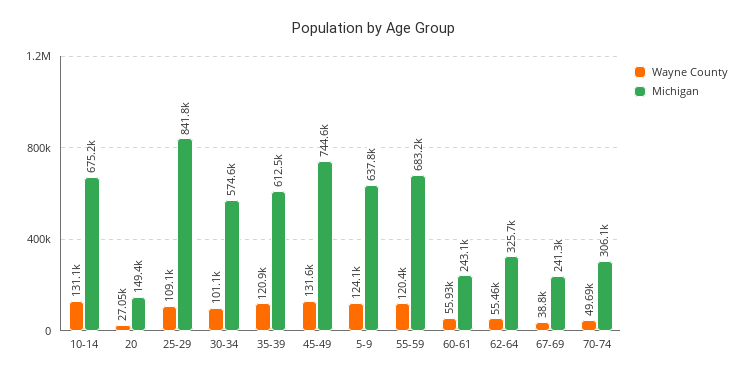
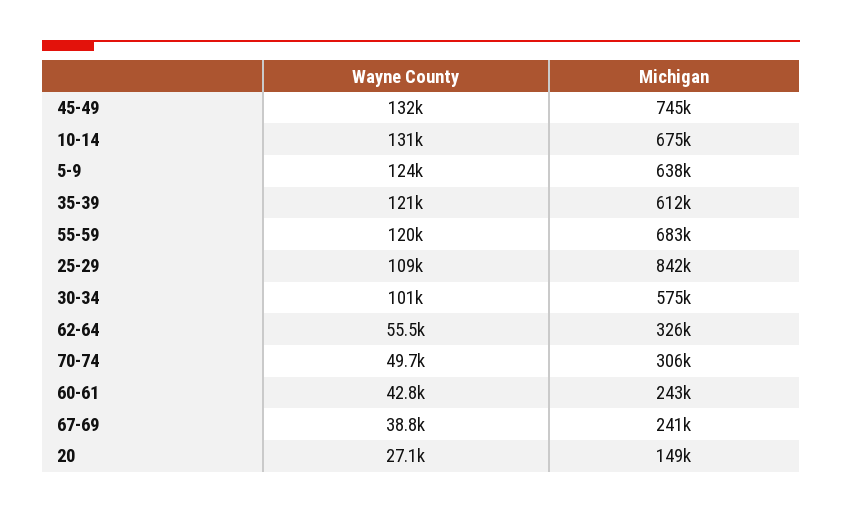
Wayne County, 60-61: 55930 -> 42800

